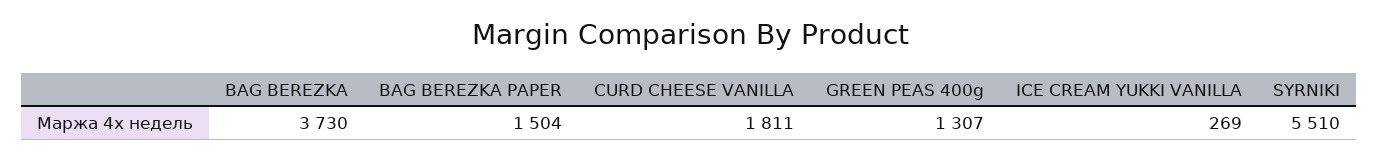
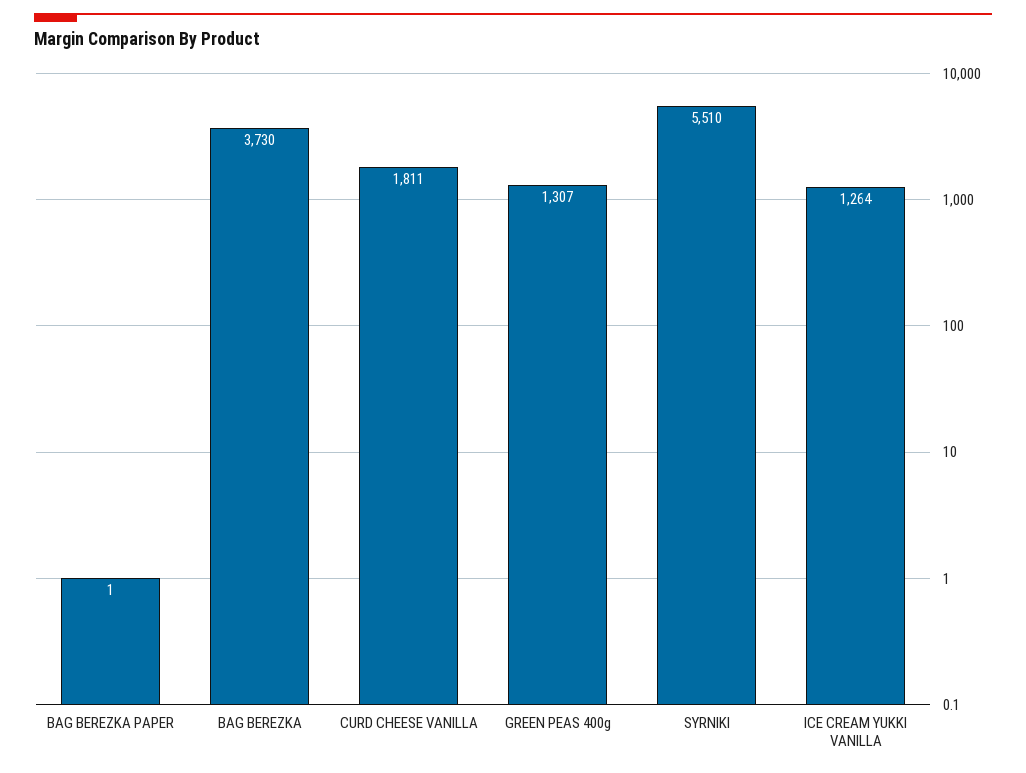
BAG BEREZKA PAPER: 1504 -> 1
ICE CREAM YUKKI VANILLA: 269 -> 1264

